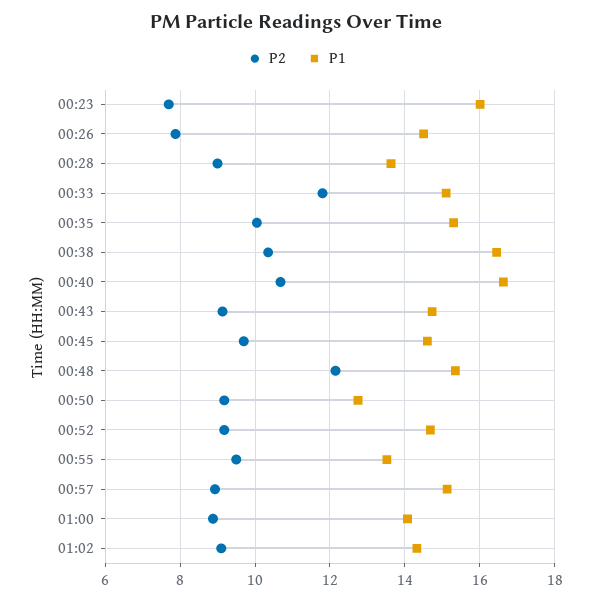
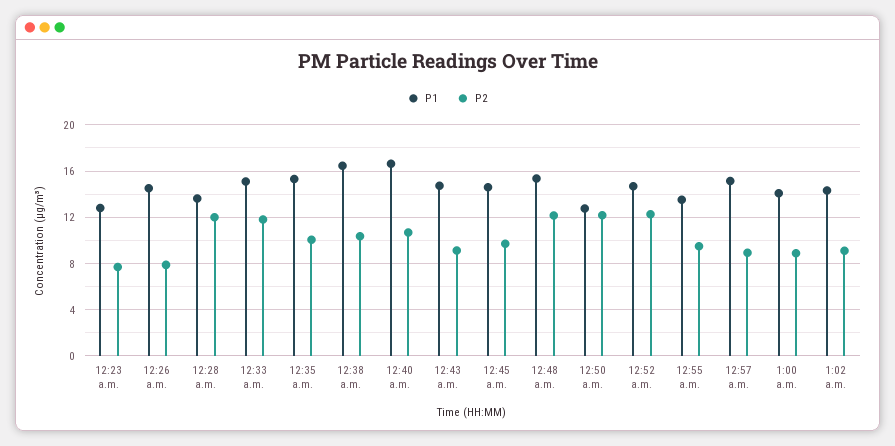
P1, 00:23: 16 -> 13
P2, 00:28: 9 -> 12
P2, 00:50: 9.2 -> 12
P2, 00:52: 9.2 -> 12

